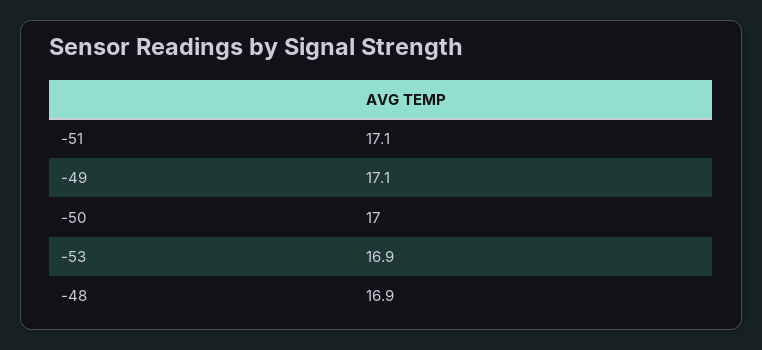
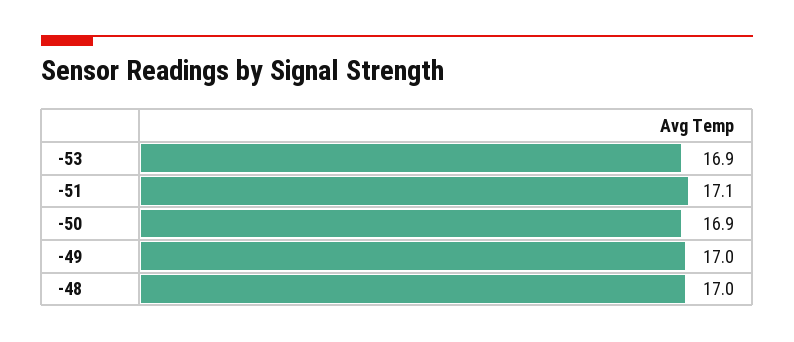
-49: 17.1 -> 17
-50: 17 -> 16.9
-48: 16.9 -> 17

